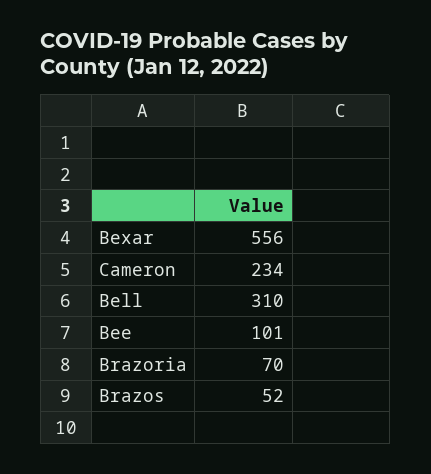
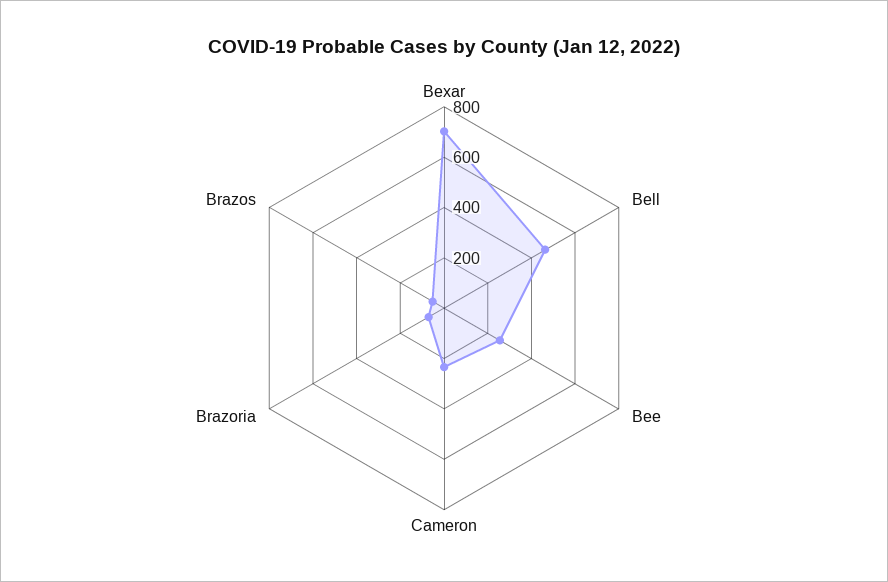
Bexar: 556 -> 700
Bell: 310 -> 450
Bee: 101 -> 250

